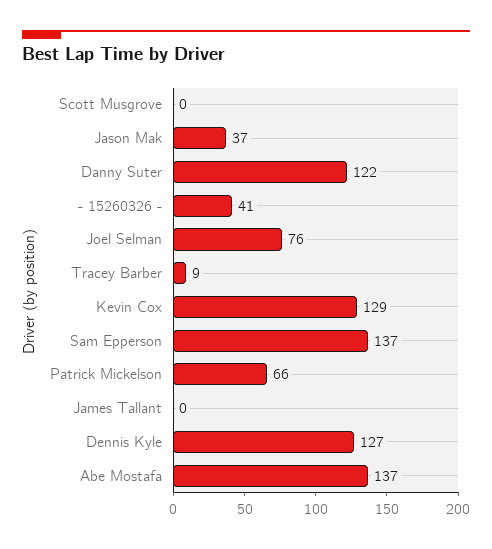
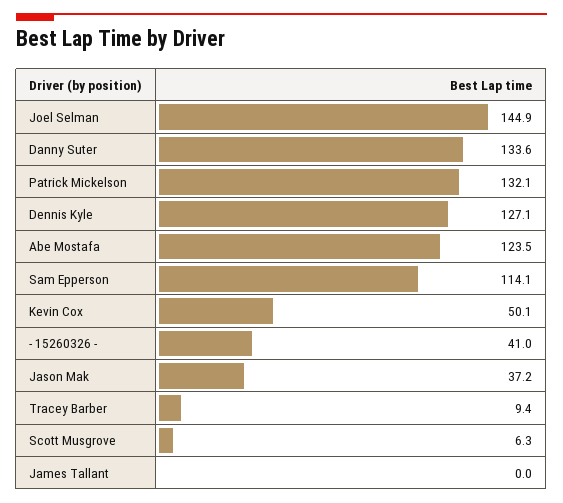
Scott Musgrove: 0 -> 6.3
Danny Suter: 122 -> 133.6
Joel Selman: 76 -> 144.9
Kevin Cox: 129 -> 50.1
Sam Epperson: 137 -> 114.1
Patrick Mickelson: 66 -> 132.1
Abe Mostafa: 137 -> 123.5

